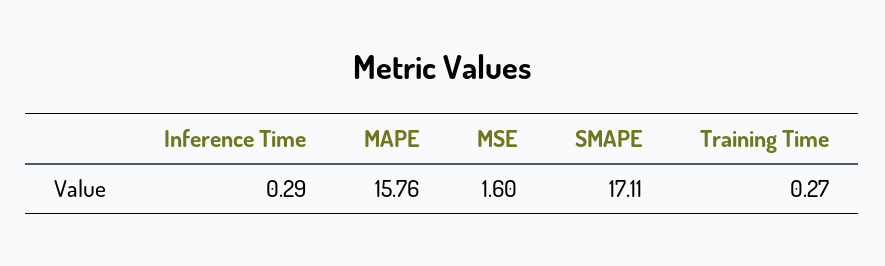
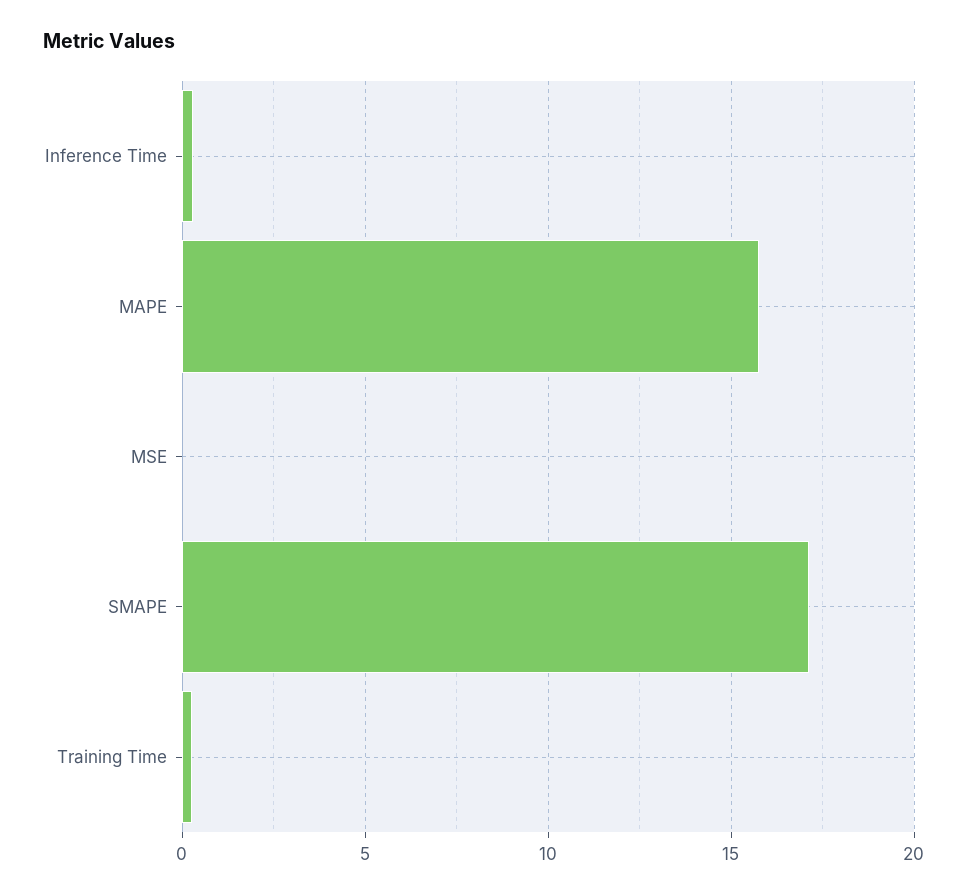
MSE: 1.6 -> 0

